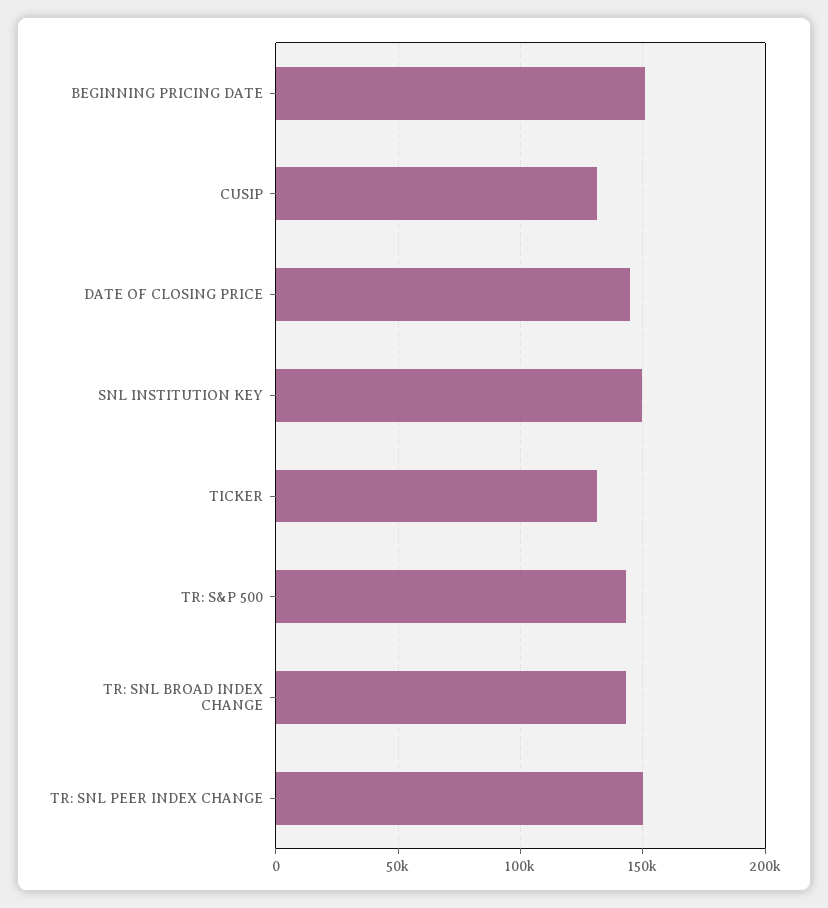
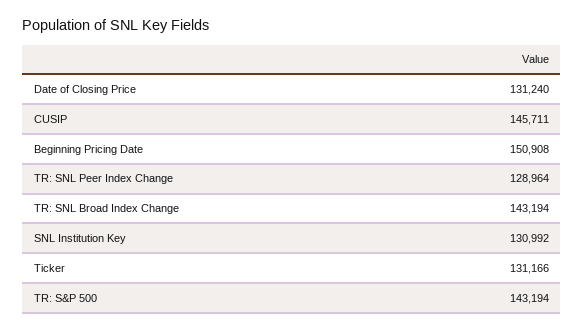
CUSIP: 130000 -> 145711
DATE OF CLOSING PRICE: 145000 -> 131240
SNL INSTITUTION KEY: 150000 -> 130992
TR: SNL PEER INDEX CHANGE: 150000 -> 128964

